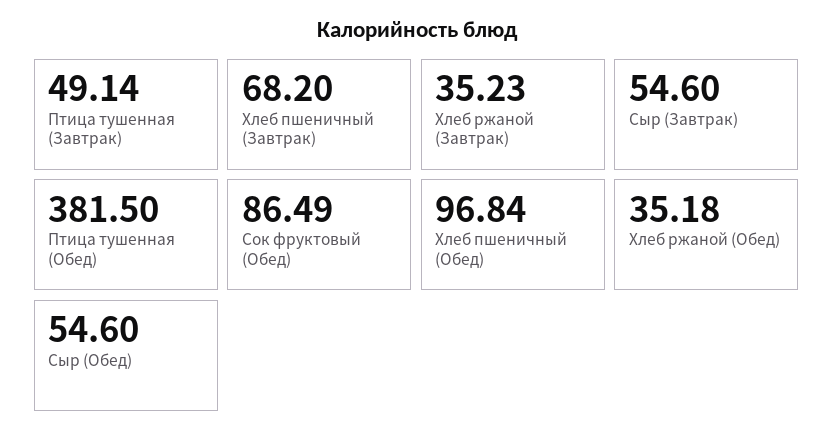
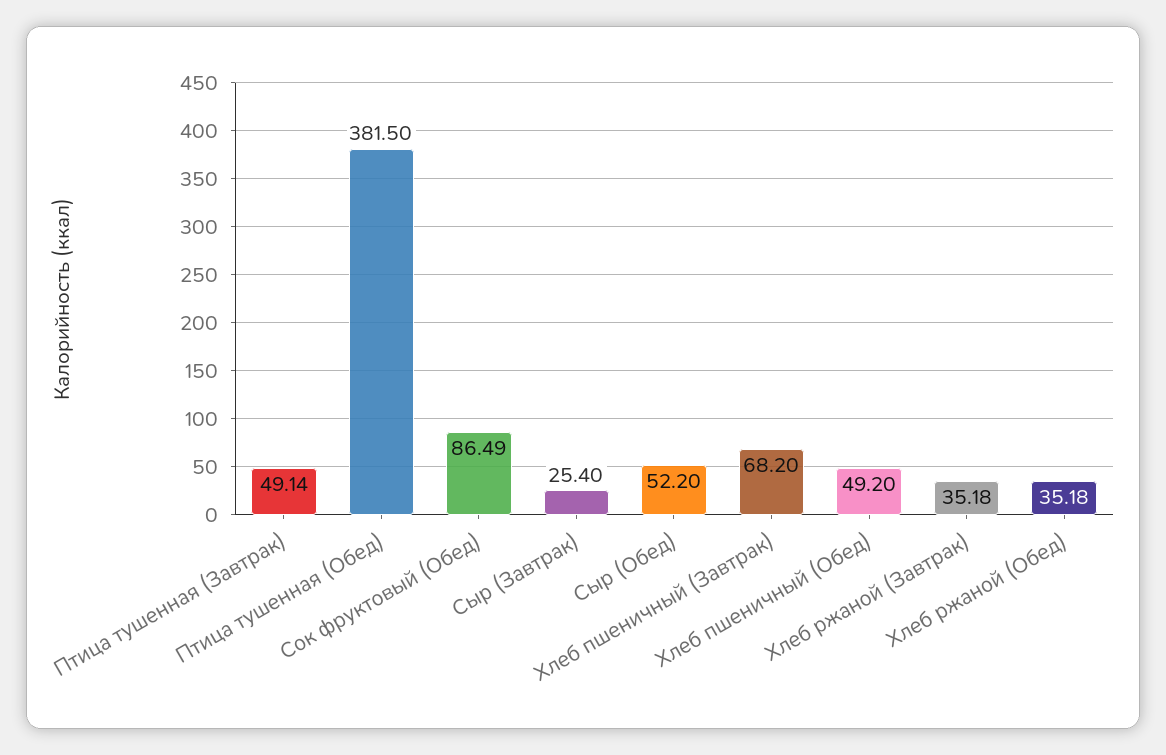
Хлеб ржаной (Завтрак): 35.23 -> 35.18
Сыр (Завтрак): 54.6 -> 25.4
Хлеб пшеничный (Обед): 96.84 -> 49.2
Сыр (Обед): 54.6 -> 52.2

